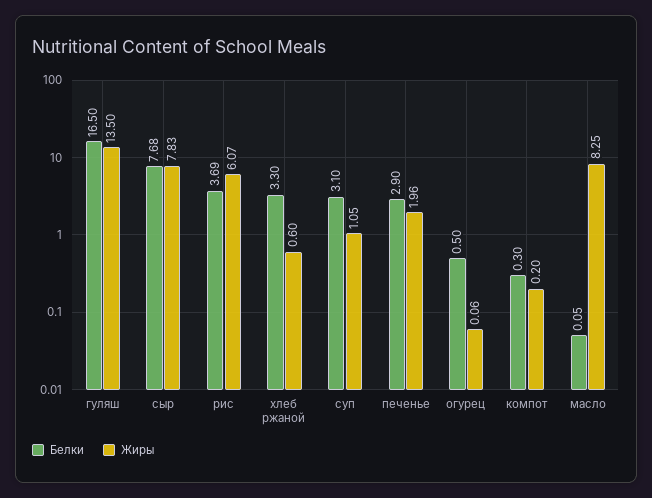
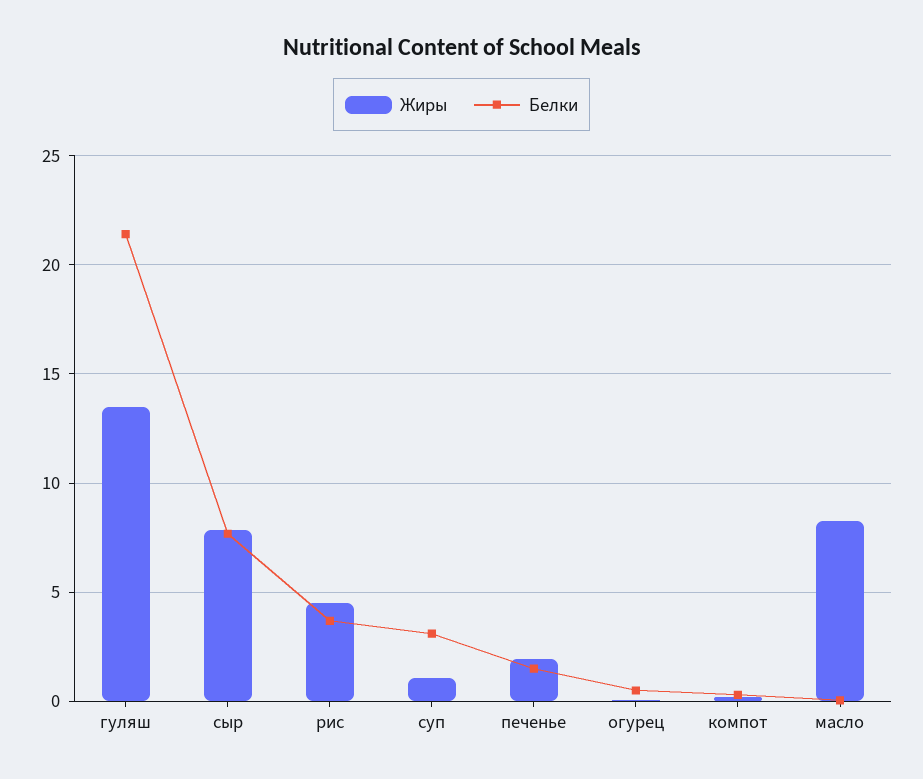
Белки, гуляш: 16.5 -> 21.5
Жиры, рис: 6.07 -> 4.5
Белки, хлеб ржаной: 3.3 -> none
Жиры, хлеб ржаной: 0.6 -> none
Белки, печенье: 2.9 -> 1.5

